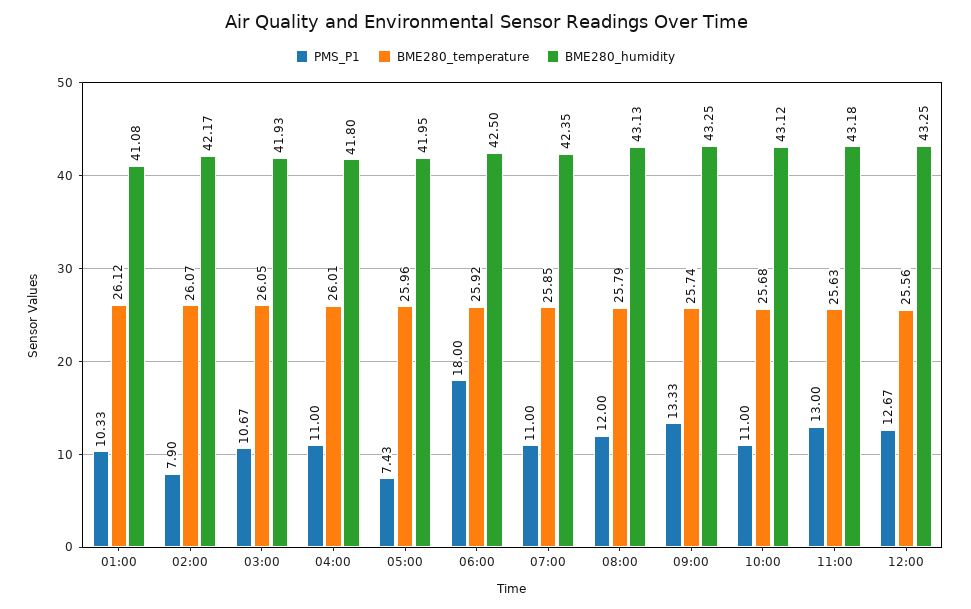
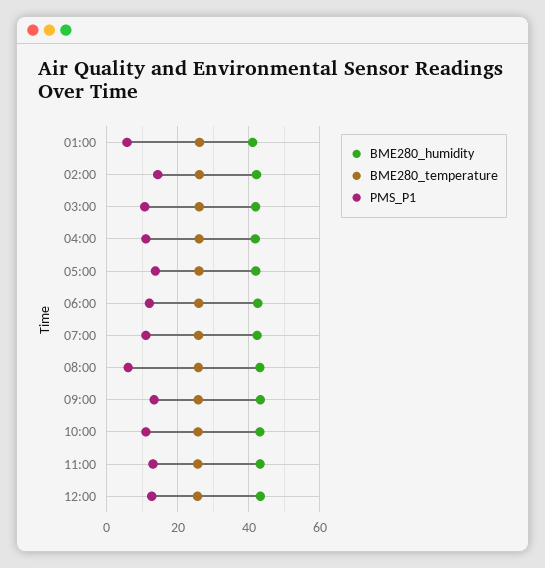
PMS_P1, 01:00: 10.33 -> 6
PMS_P1, 02:00: 7.9 -> 14
PMS_P1, 05:00: 7.43 -> 14
PMS_P1, 06:00: 18 -> 12
PMS_P1, 08:00: 12 -> 6

